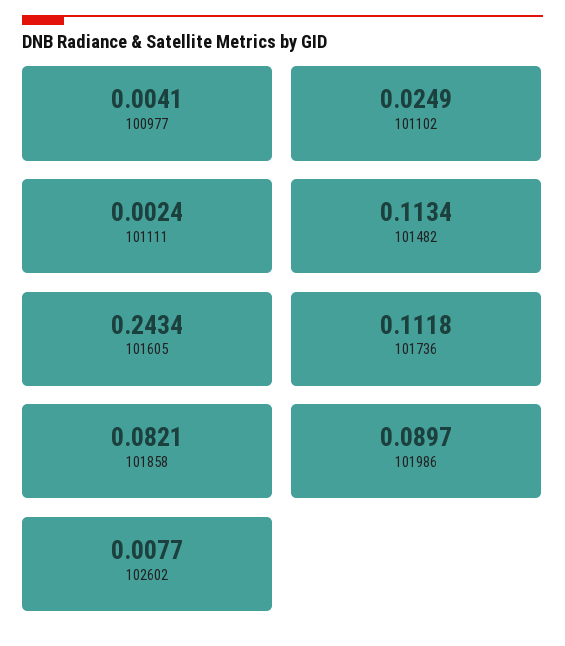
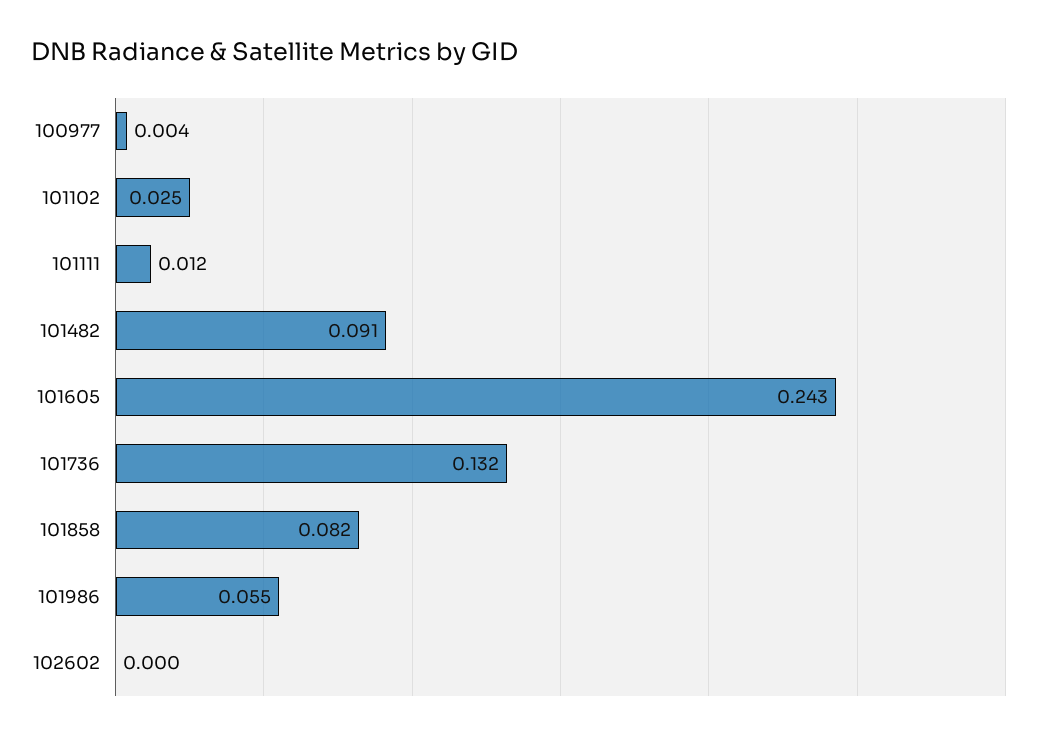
101111: 0.0024 -> 0.012
101482: 0.1134 -> 0.091
101736: 0.1118 -> 0.132
101986: 0.0897 -> 0.055
102602: 0.0077 -> 0

